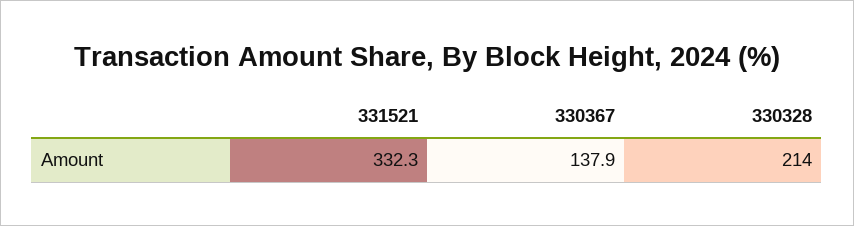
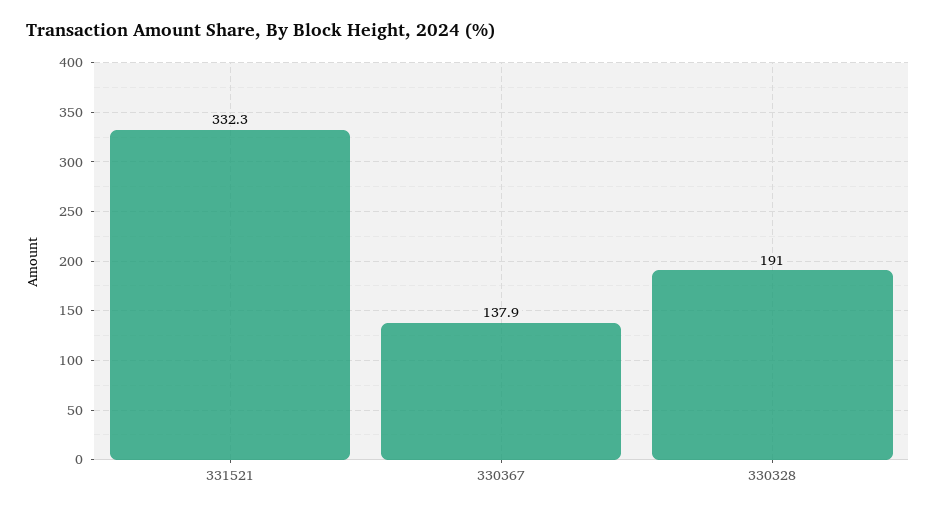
330328: 214 -> 191

